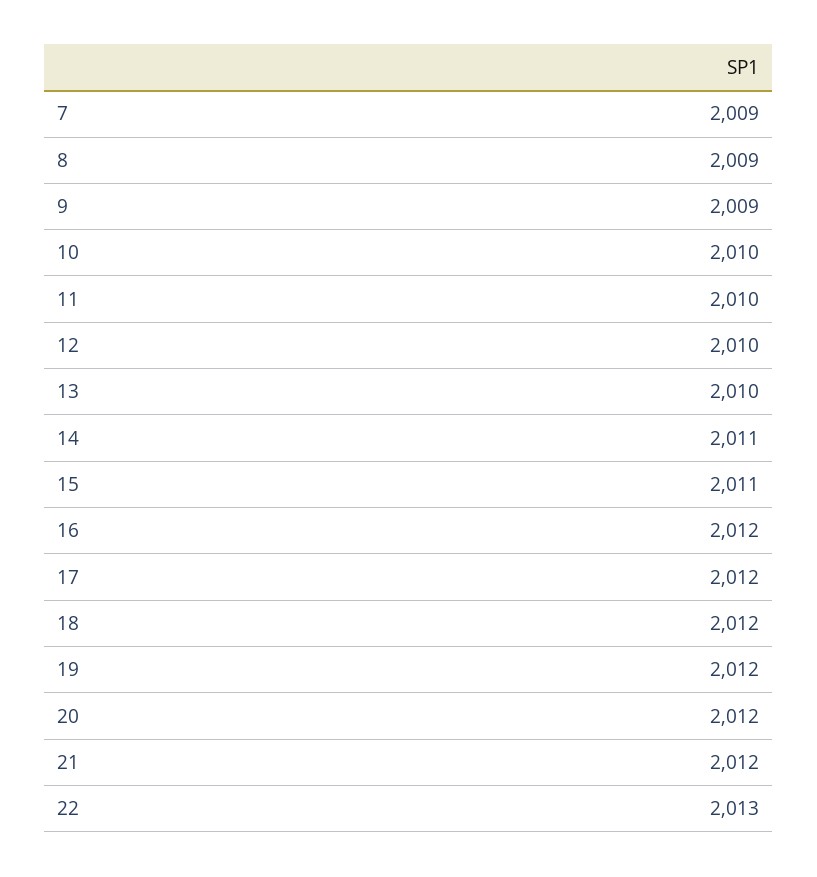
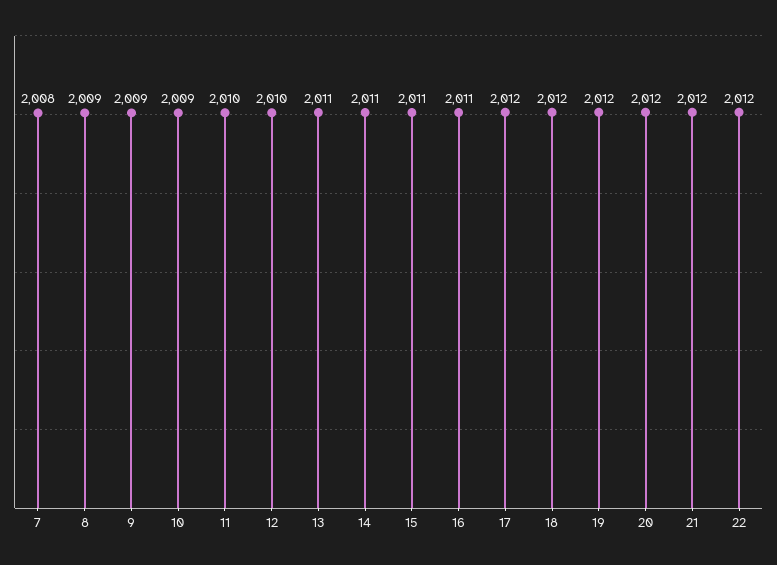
7: 2009 -> 2008
10: 2010 -> 2009
13: 2010 -> 2011
16: 2012 -> 2011
22: 2013 -> 2012

